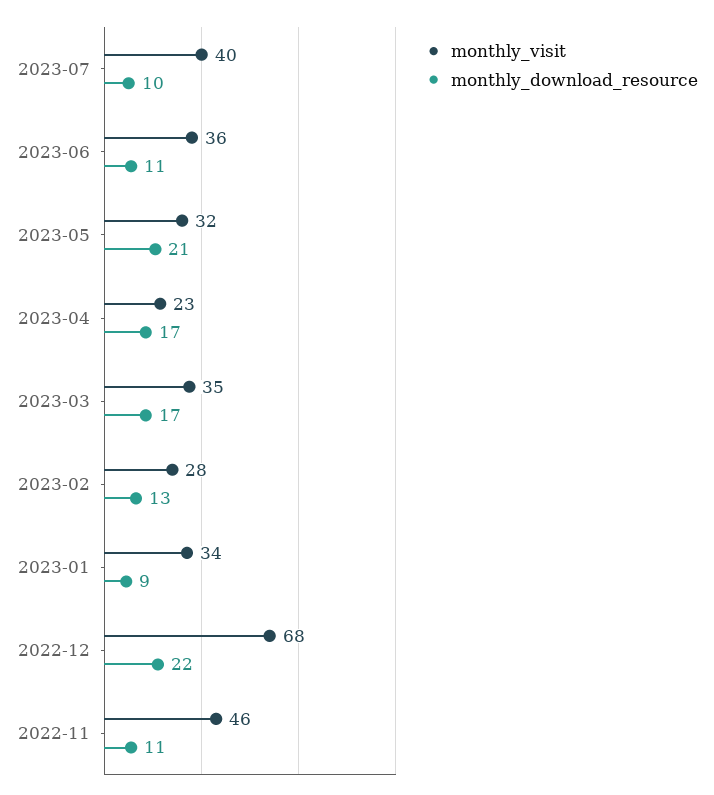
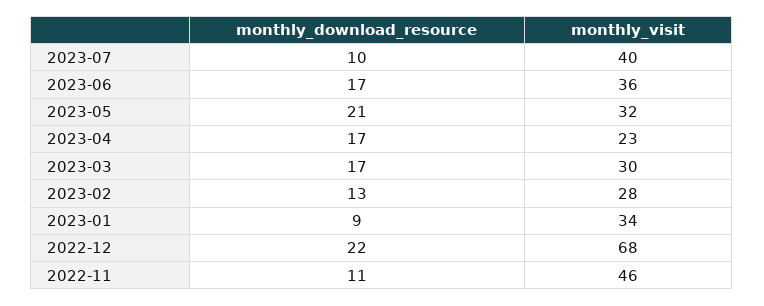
monthly_download_resource, 2023-06: 11 -> 17
monthly_visit, 2023-03: 35 -> 30

